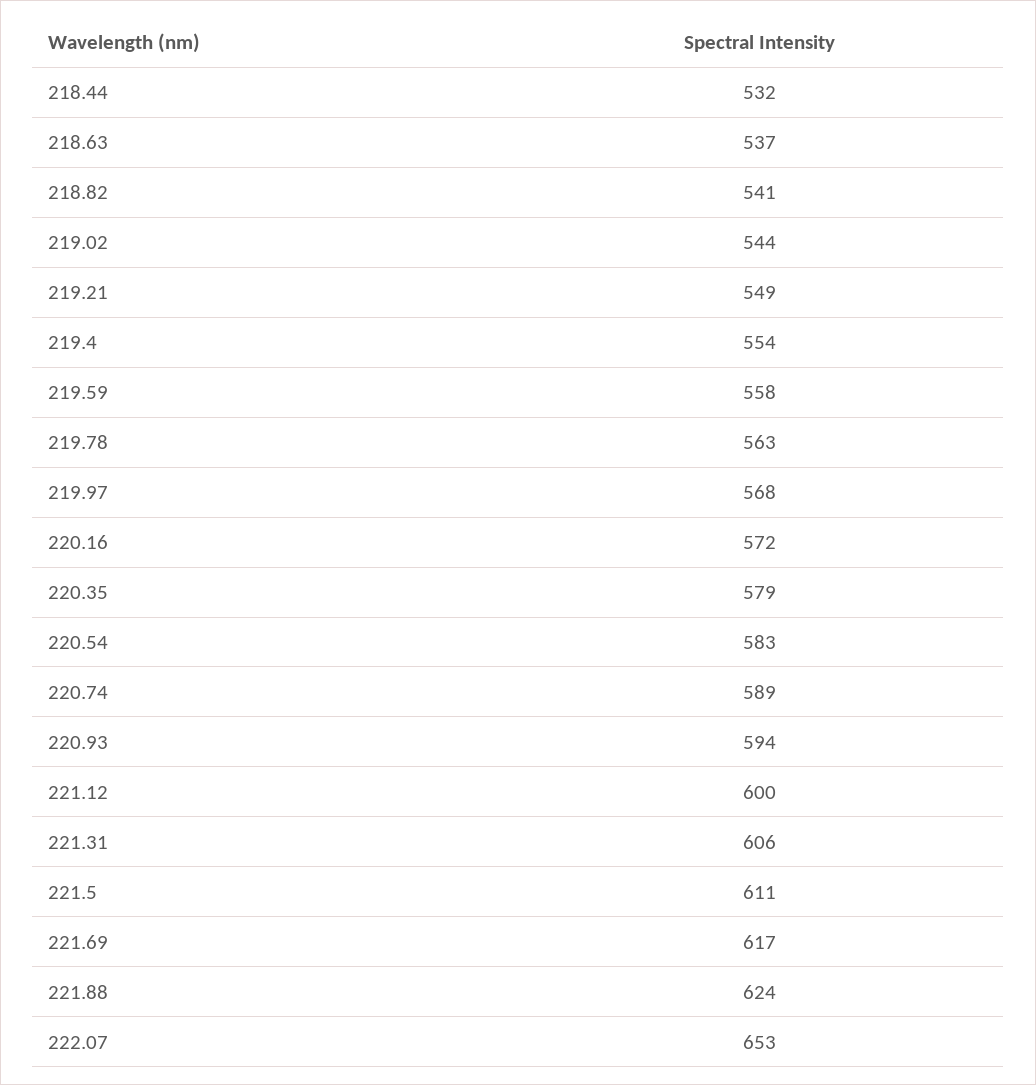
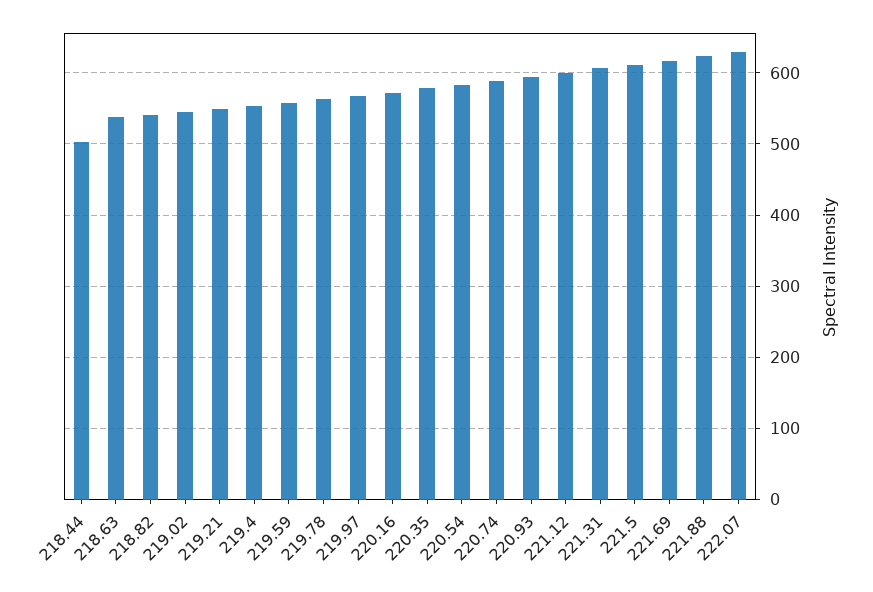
218.44: 532 -> 500
222.07: 653 -> 630

